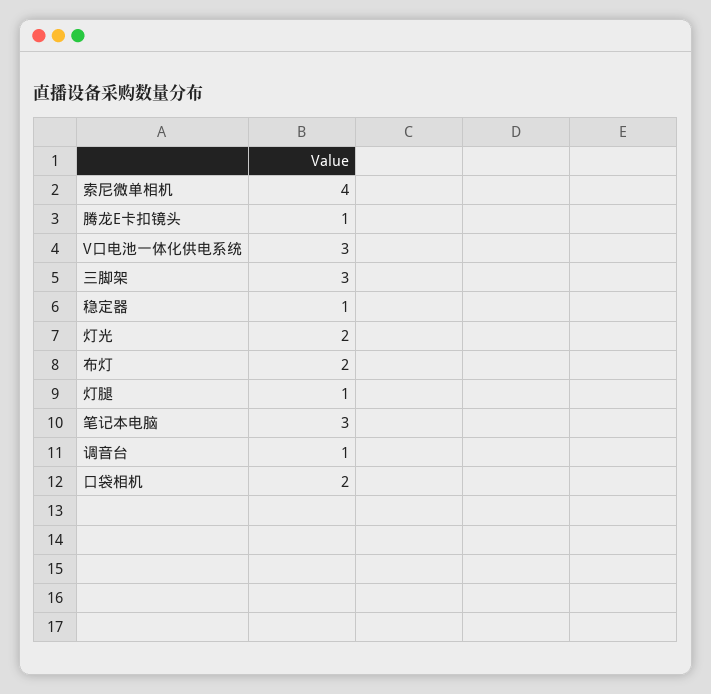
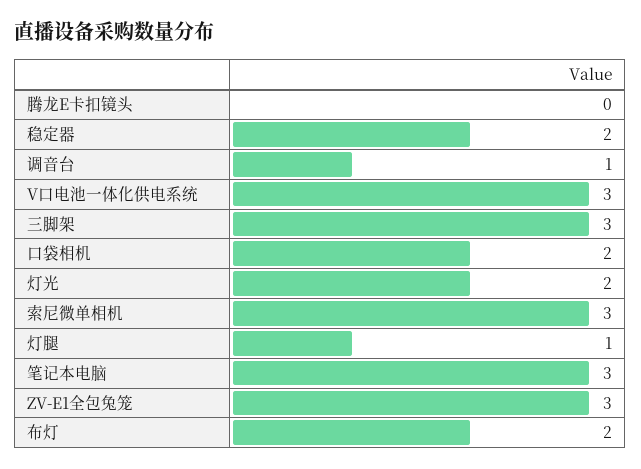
索尼微单相机: 4 -> 3
腾龙E卡扣镜头: 1 -> 0
稳定器: 1 -> 2
ZV-E1全包兔笼: none -> 3

